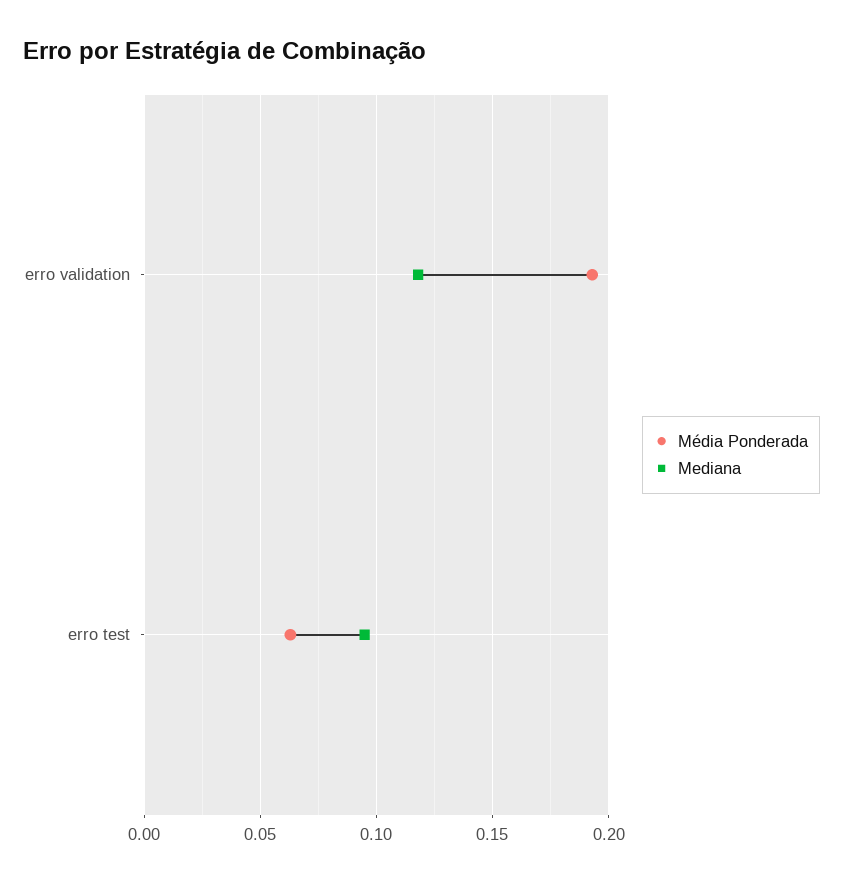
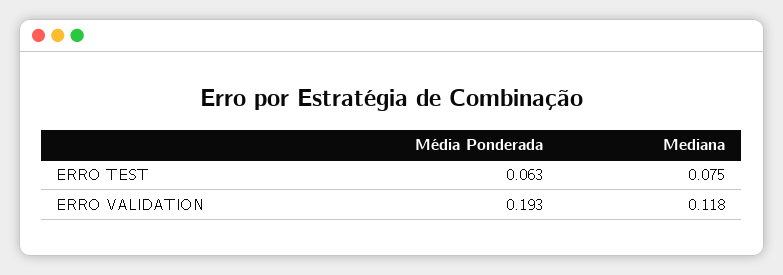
Mediana, erro test: 0.095 -> 0.075

